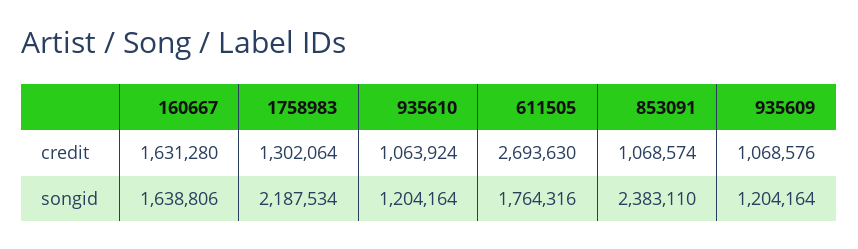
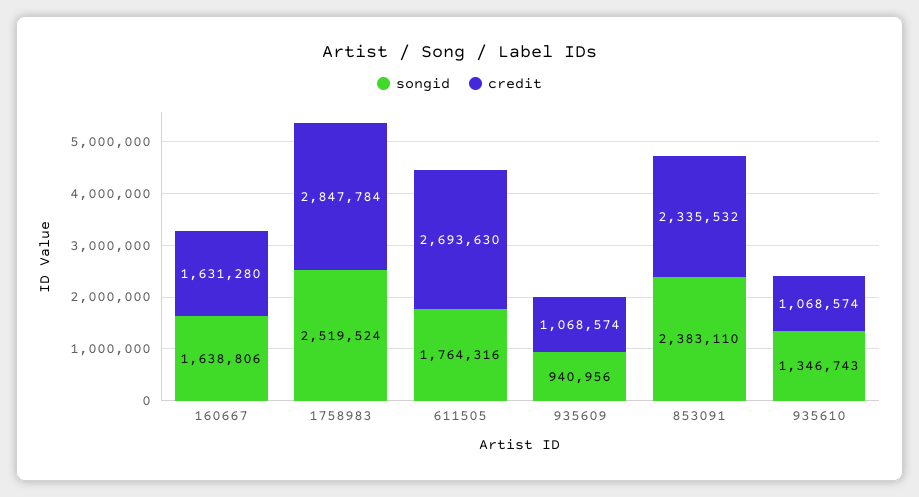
credit, 1758983: 1302064 -> 2847784
credit, 935610: 1063924 -> 1068574
credit, 853091: 1068574 -> 2335532
credit, 935609: 1068576 -> 1068574
songid, 1758983: 2187534 -> 2519524
songid, 935610: 1204164 -> 1346743
songid, 935609: 1204164 -> 940956

